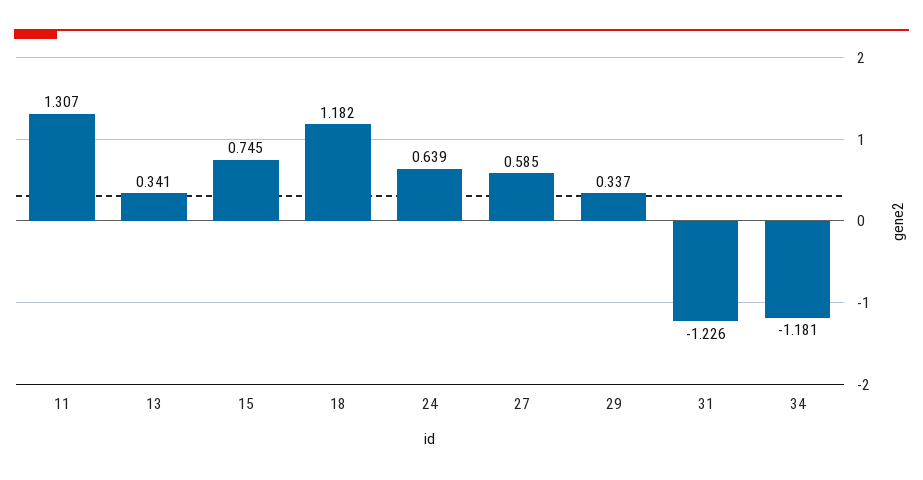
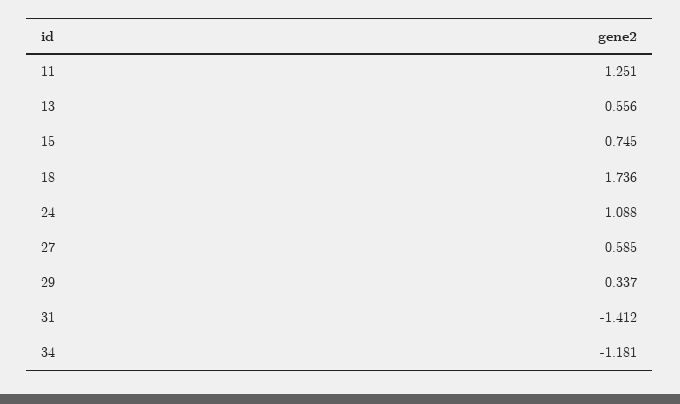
11: 1.307 -> 1.251
13: 0.341 -> 0.556
18: 1.182 -> 1.736
24: 0.639 -> 1.088
31: -1.226 -> -1.412

